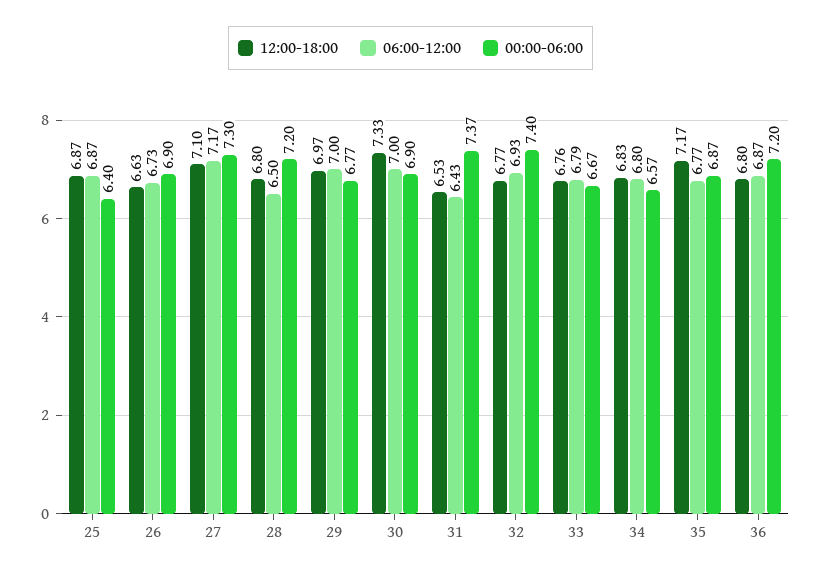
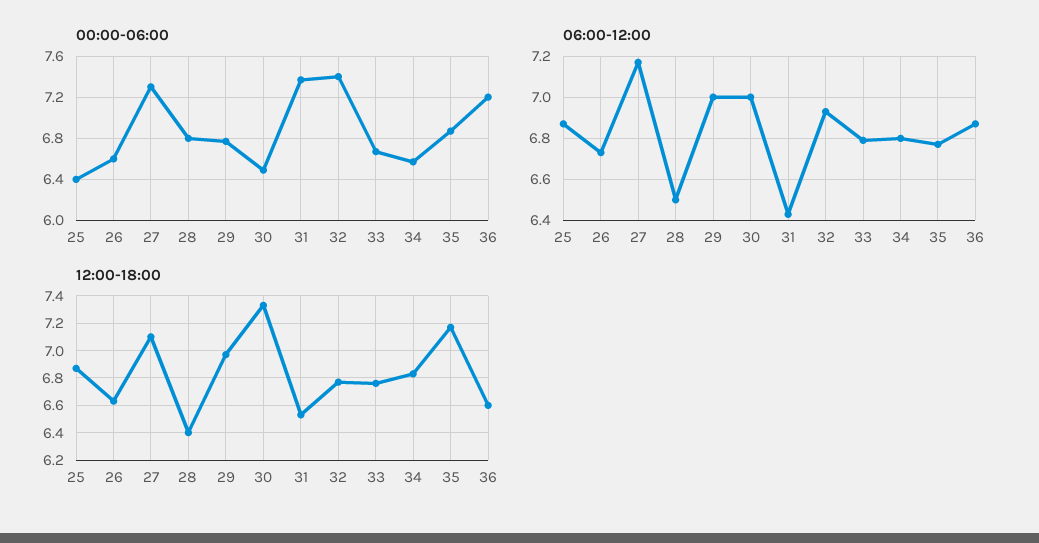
00:00-06:00, 26: 6.9 -> 6.6
12:00-18:00, 28: 6.8 -> 6.4
00:00-06:00, 28: 7.2 -> 6.8
00:00-06:00, 30: 6.9 -> 6.5
12:00-18:00, 36: 6.8 -> 6.6

